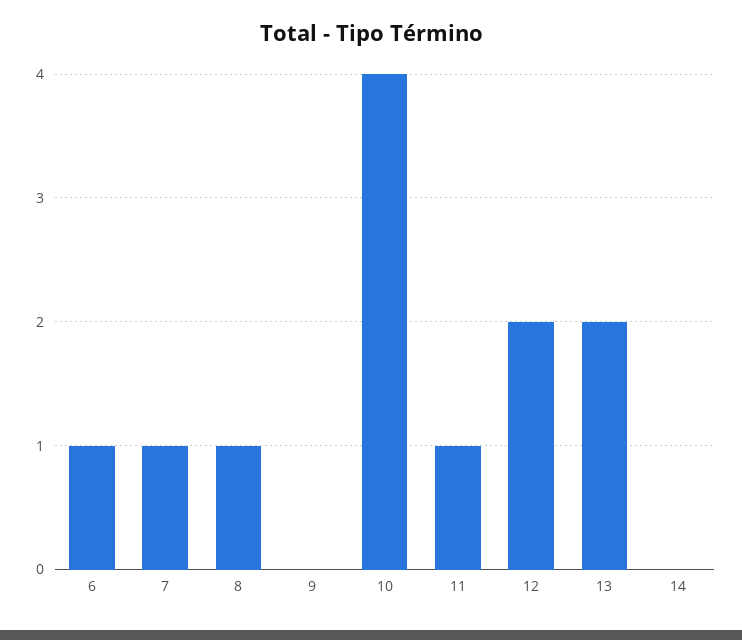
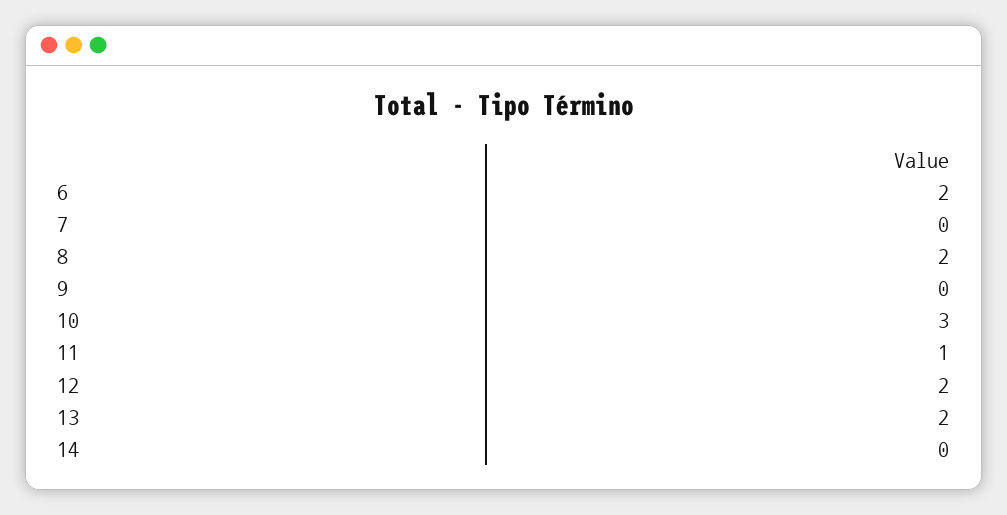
6: 1 -> 2
7: 1 -> 0
8: 1 -> 2
10: 4 -> 3

